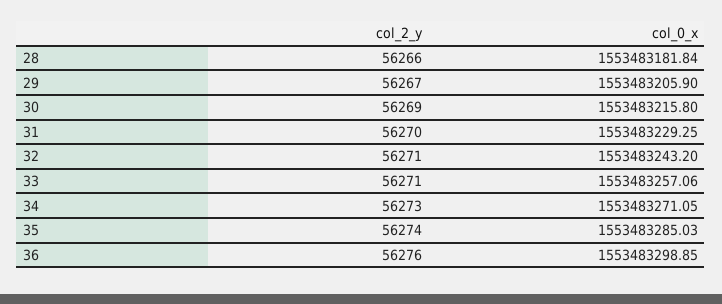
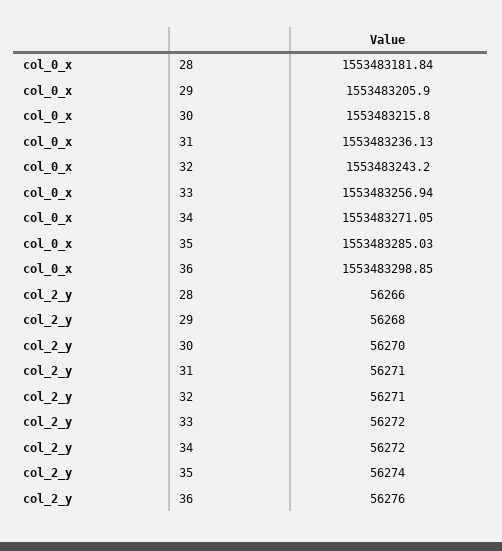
col_2_y, 29: 56267 -> 56268
col_2_y, 30: 56269 -> 56270
col_2_y, 31: 56270 -> 56271
col_0_x, 31: 1553483229.25 -> 1553483236.13
col_2_y, 33: 56271 -> 56272
col_0_x, 33: 1553483257.06 -> 1553483256.94
col_2_y, 34: 56273 -> 56272

